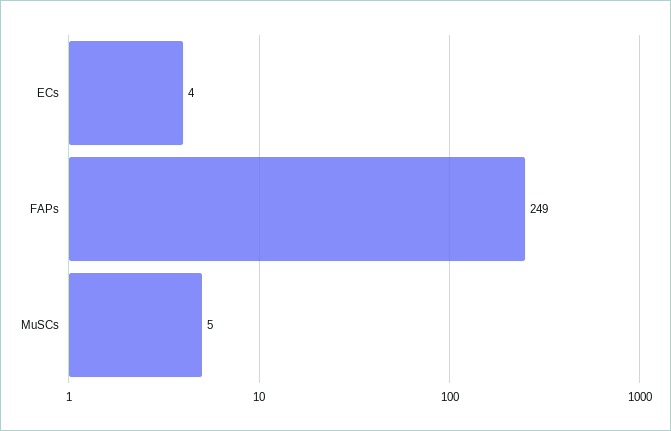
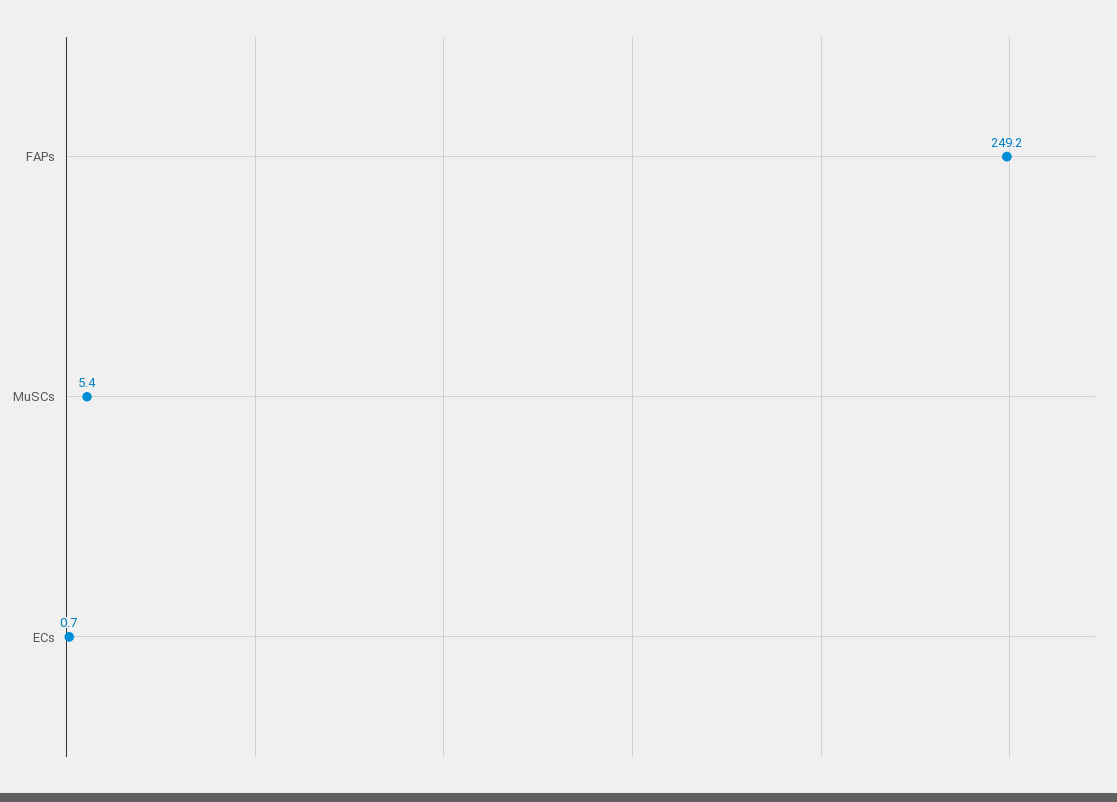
ECs: 4 -> 0.7

